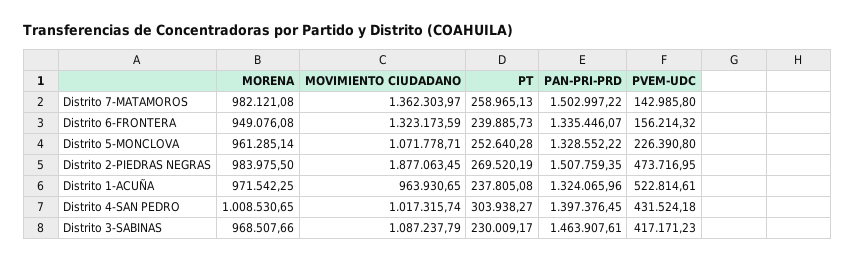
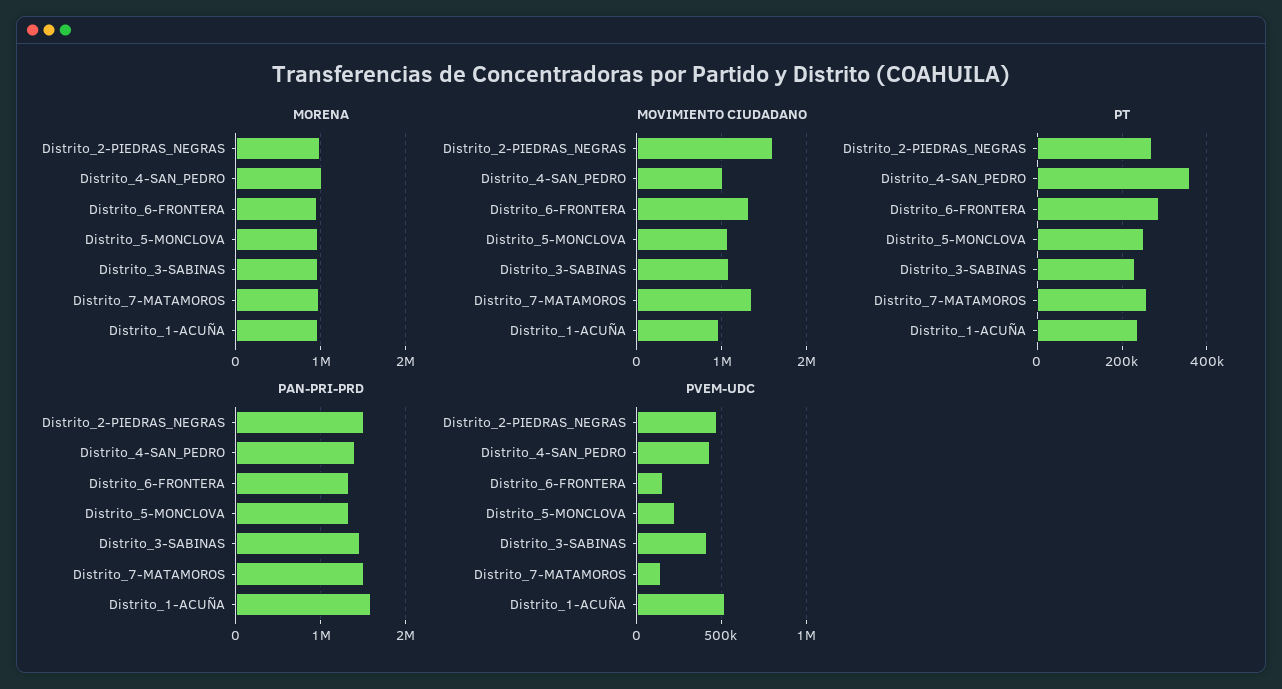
PT, Distrito 6-FRONTERA: 239885.73 -> 280000
MOVIMIENTO CIUDADANO, Distrito 2-PIEDRAS NEGRAS: 1877063.45 -> 1600000
PAN-PRI-PRD, Distrito 1-ACUÑA: 1324065.96 -> 1600000
PT, Distrito 4-SAN PEDRO: 303938.27 -> 360000

